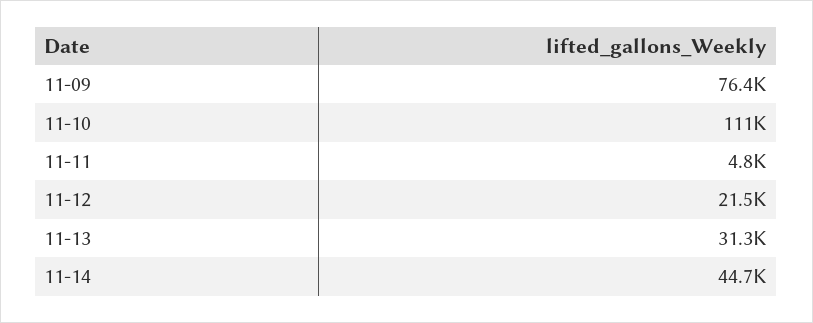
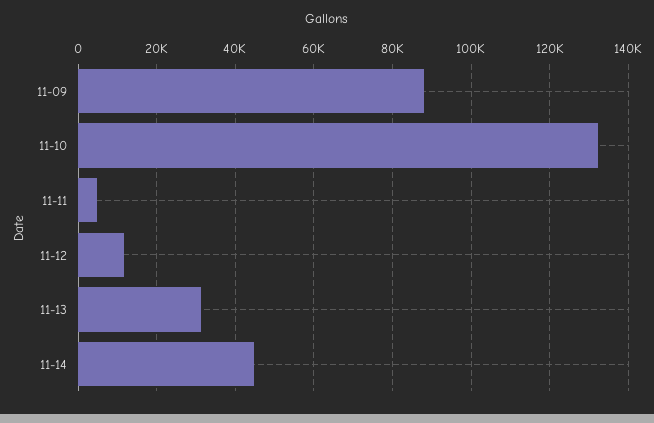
11-09: 76400 -> 88000
11-10: 111000 -> 132000
11-12: 21500 -> 12000

